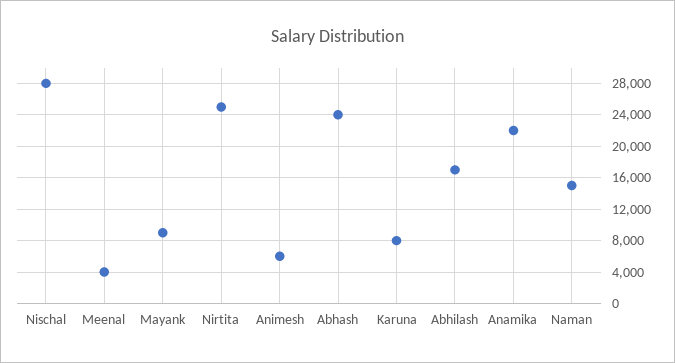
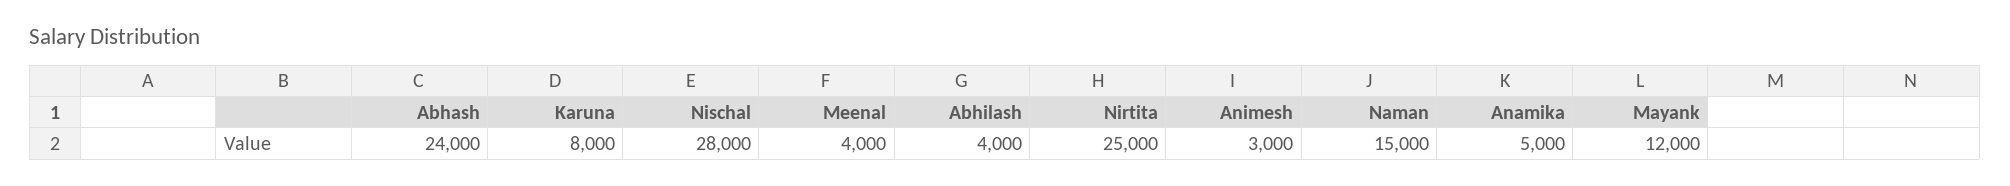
Mayank: 9000 -> 12000
Animesh: 6000 -> 3000
Abhilash: 17000 -> 4000
Anamika: 22000 -> 5000

